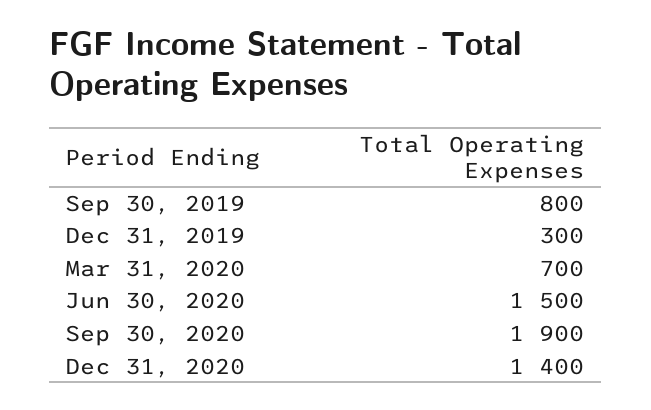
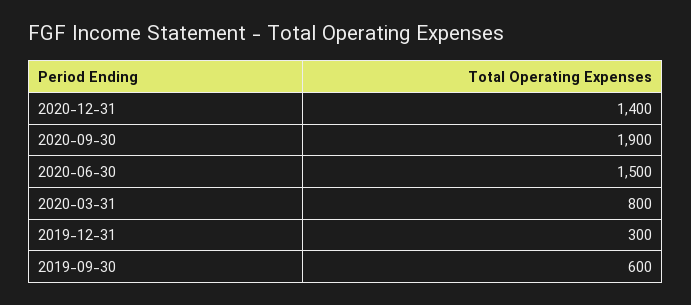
Sep 30, 2019: 800 -> 600
Mar 31, 2020: 700 -> 800

